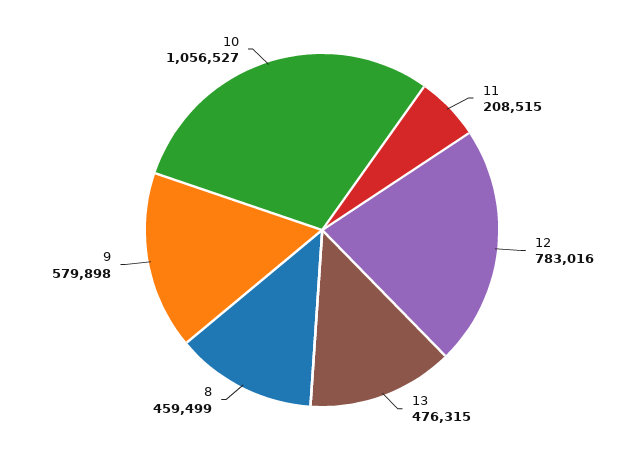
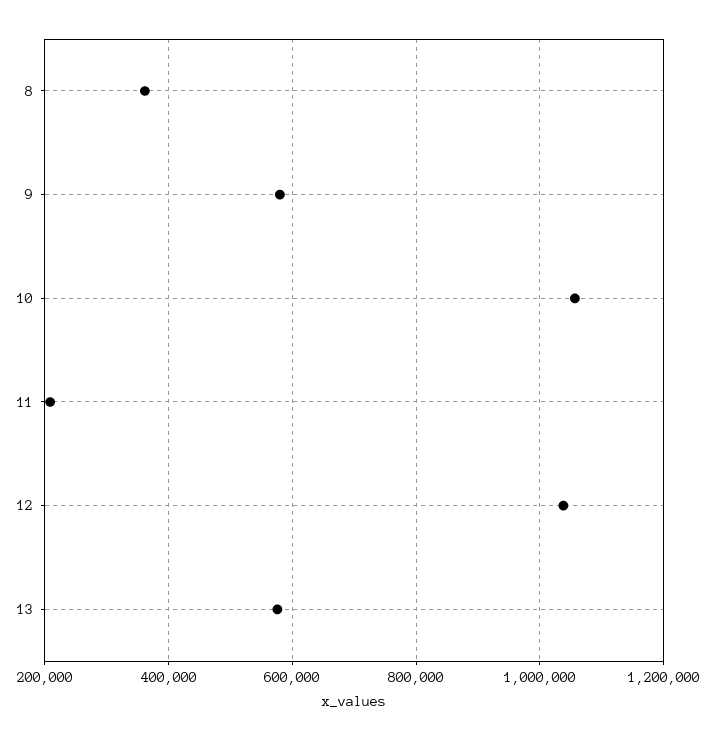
12: 783016 -> 1040000
13: 476315 -> 580000
8: 459499 -> 360000

